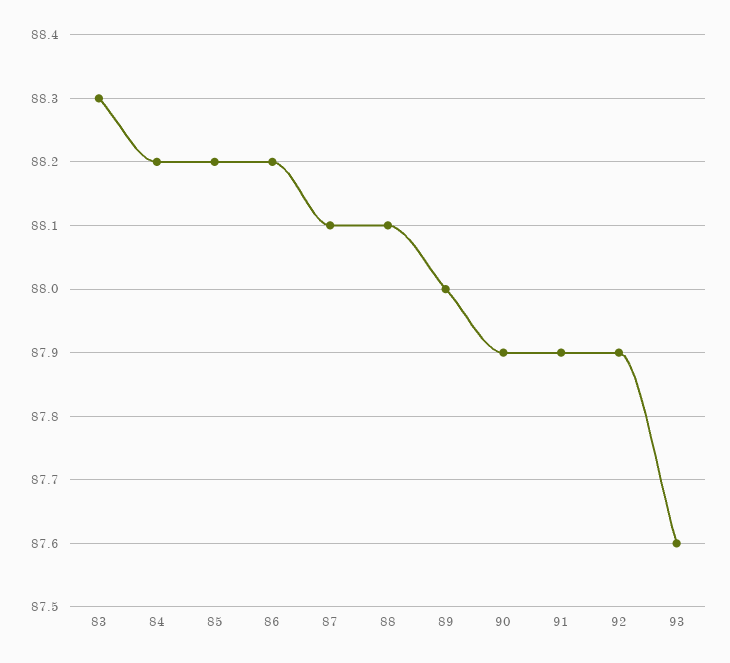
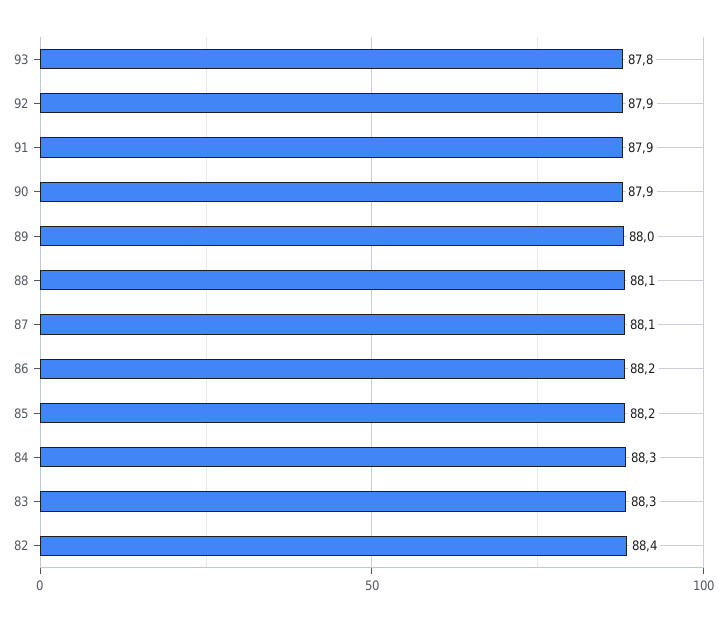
84: 88.2 -> 88.3
93: 87.6 -> 87.8
82: none -> 88.4

